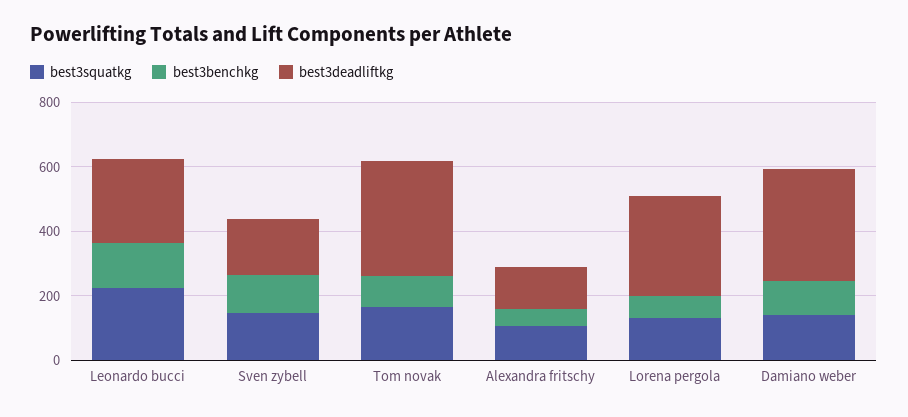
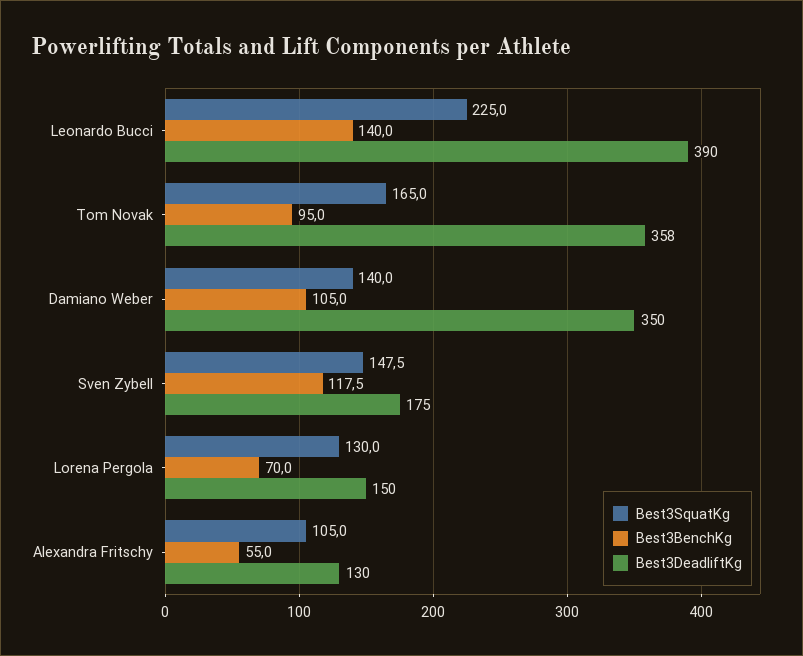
best3deadliftkg, Leonardo bucci: 250 -> 390
best3deadliftkg, Lorena pergola: 300 -> 150

